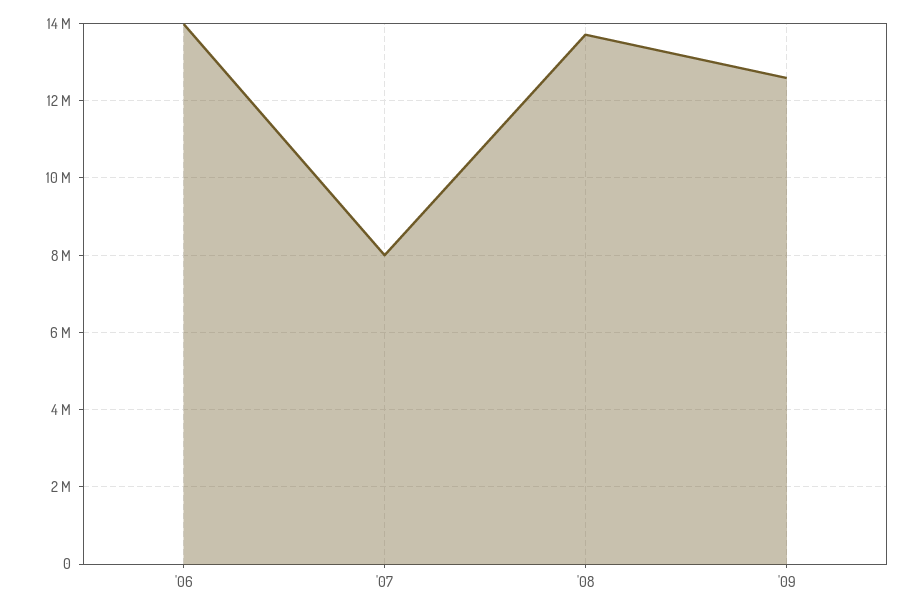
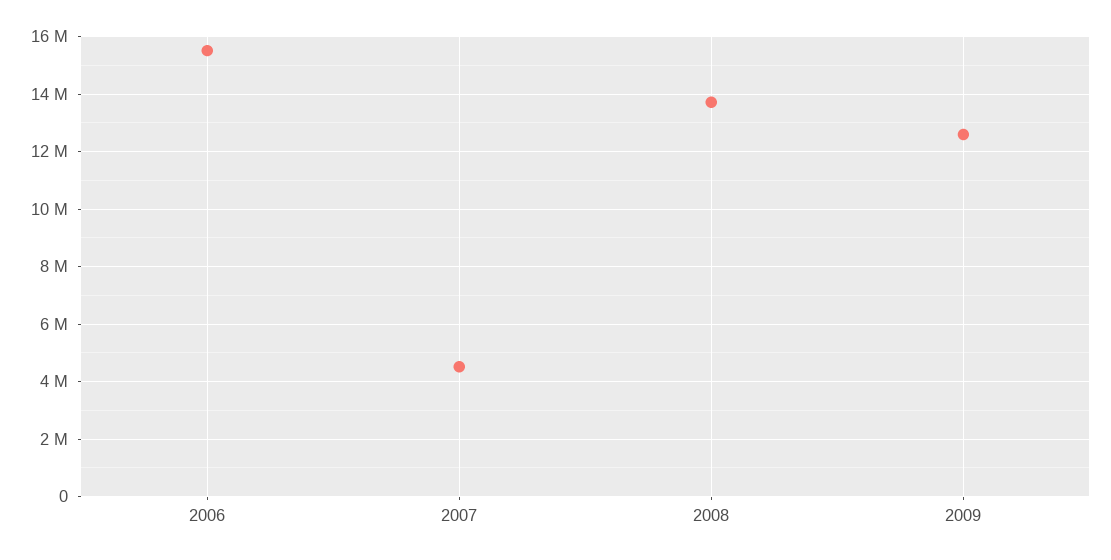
'06: 14000000 -> 15500000
'07: 8000000 -> 4500000

